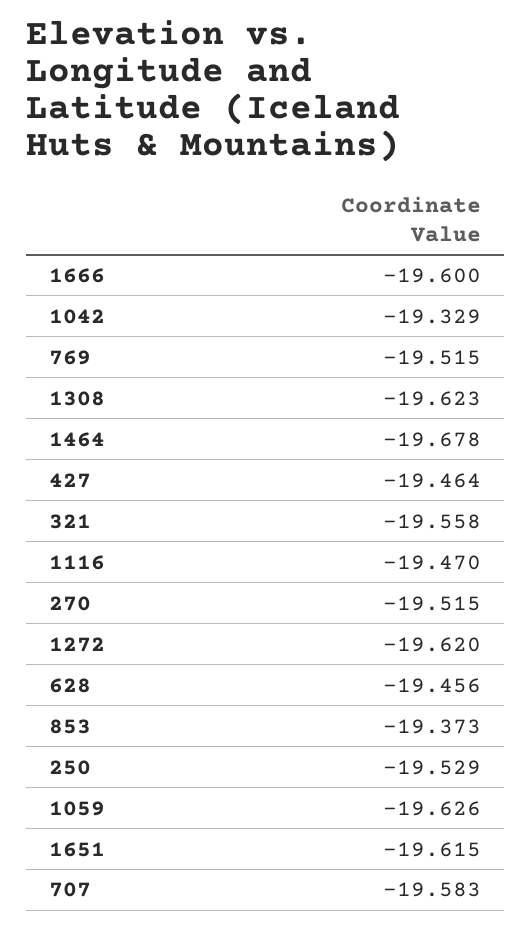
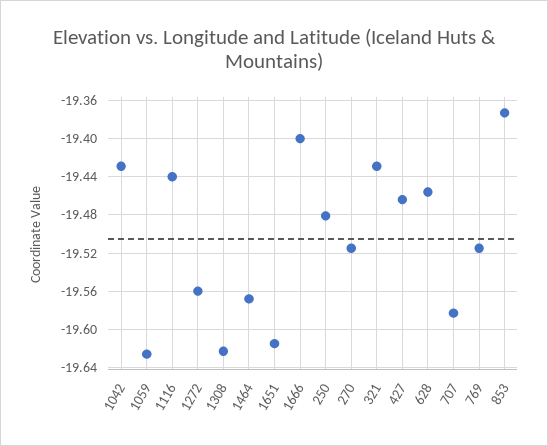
1666: -19.6 -> -19.4
1042: -19.329 -> -19.43
1464: -19.678 -> -19.57
321: -19.558 -> -19.43
1116: -19.47 -> -19.44
1272: -19.62 -> -19.56
250: -19.529 -> -19.48

